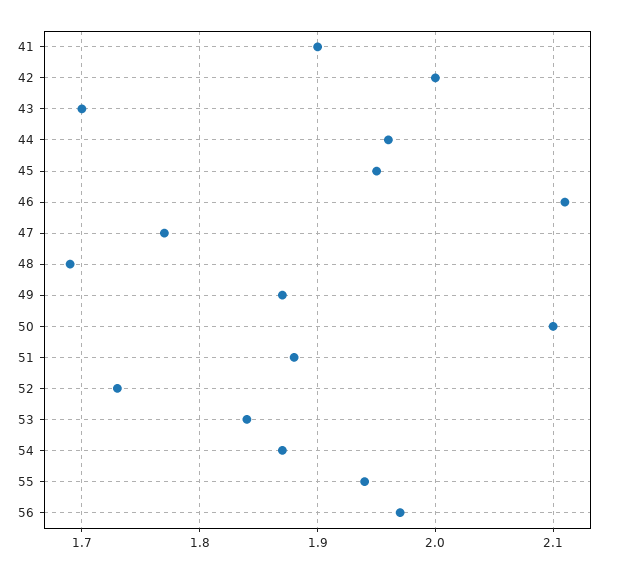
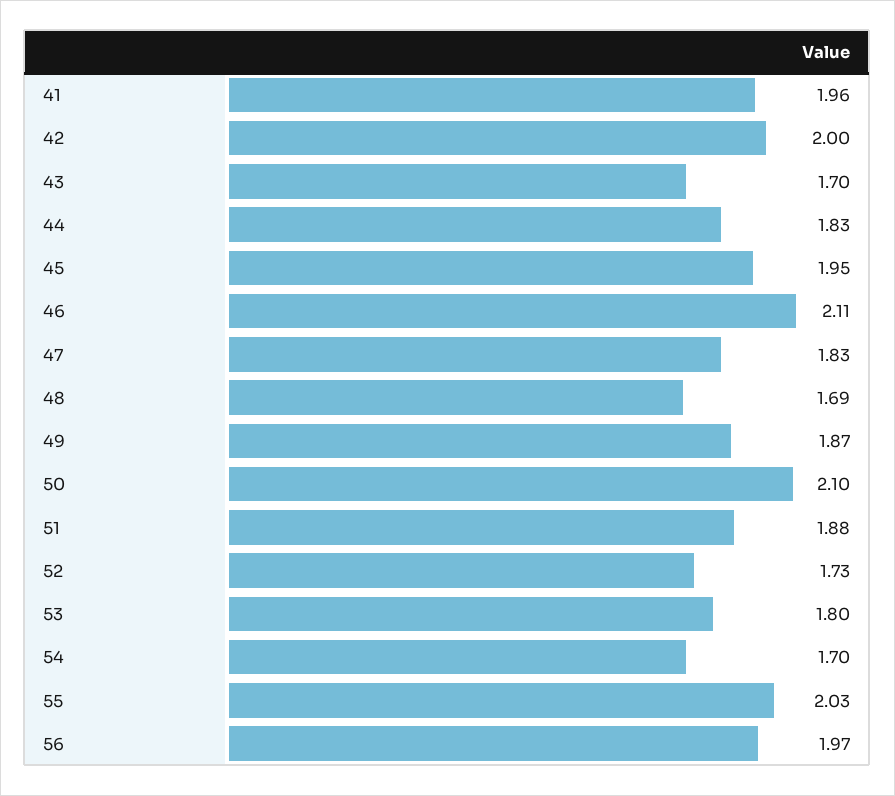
41: 1.9 -> 1.96
44: 1.96 -> 1.83
47: 1.77 -> 1.83
53: 1.84 -> 1.8
54: 1.87 -> 1.7
55: 1.94 -> 2.03

